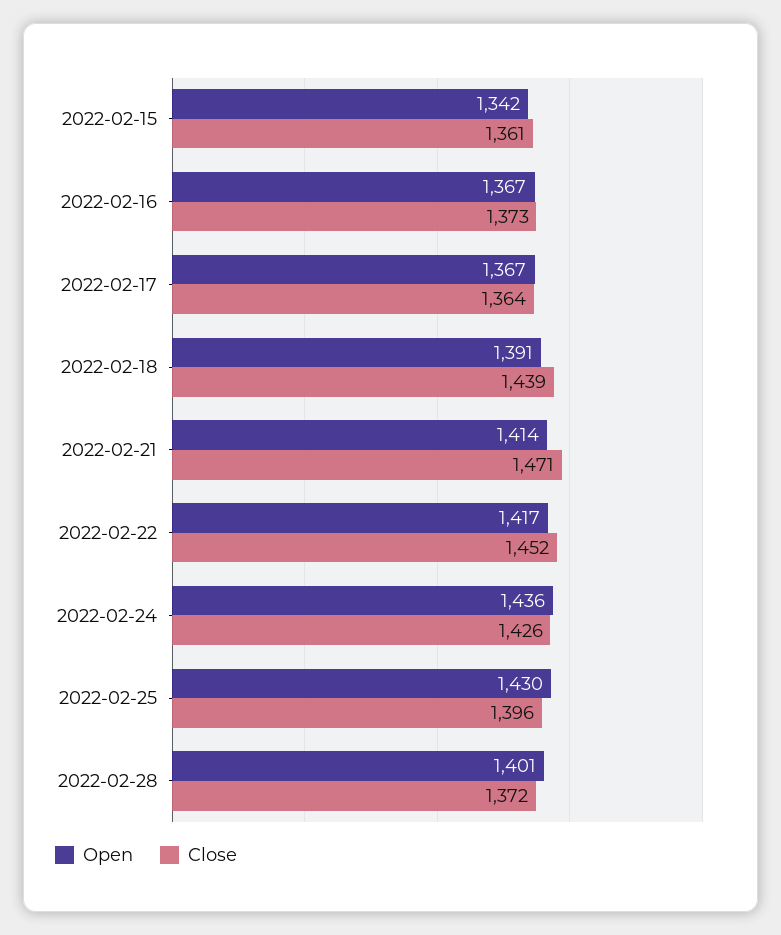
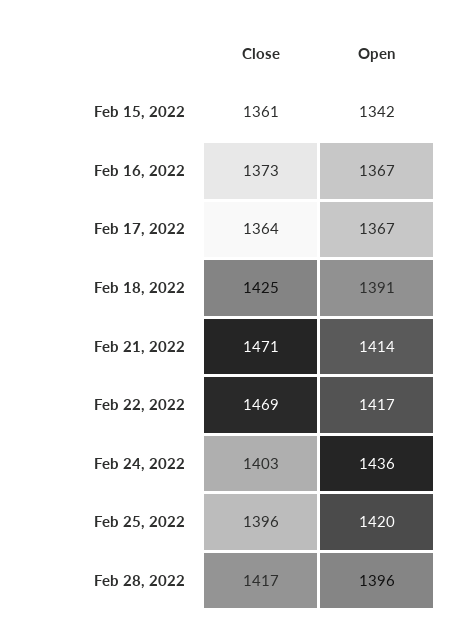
Close, 2022-02-18: 1439 -> 1425
Close, 2022-02-22: 1452 -> 1469
Close, 2022-02-24: 1426 -> 1403
Open, 2022-02-25: 1430 -> 1420
Open, 2022-02-28: 1401 -> 1396
Close, 2022-02-28: 1372 -> 1417

